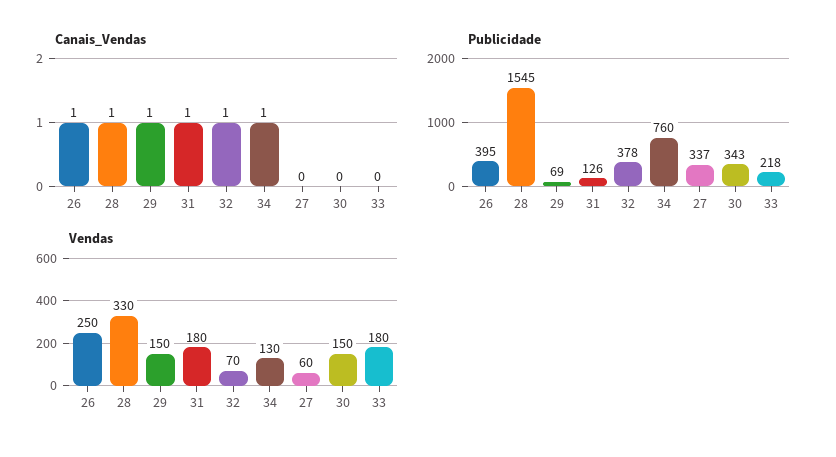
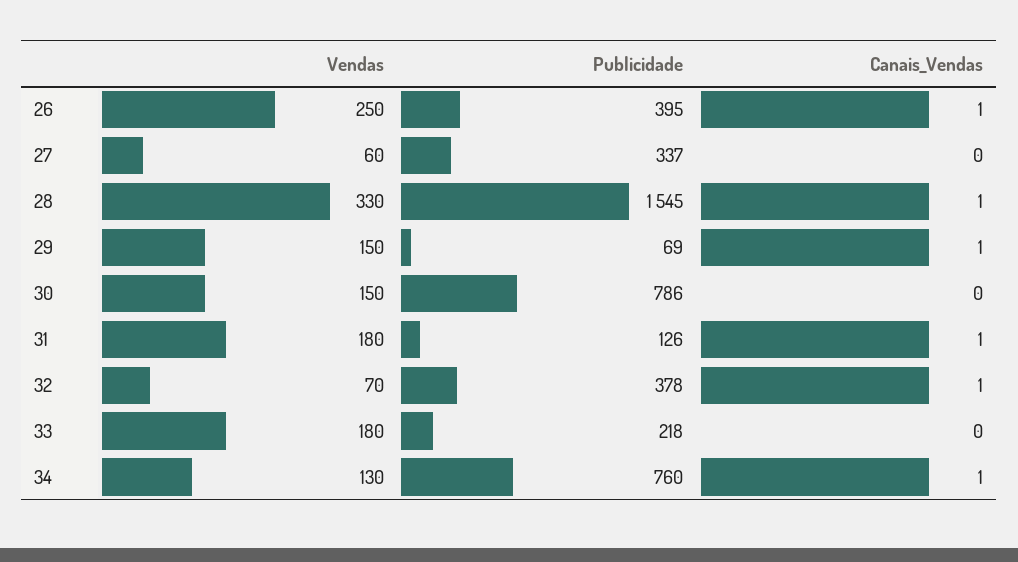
Publicidade, 30: 343 -> 786

